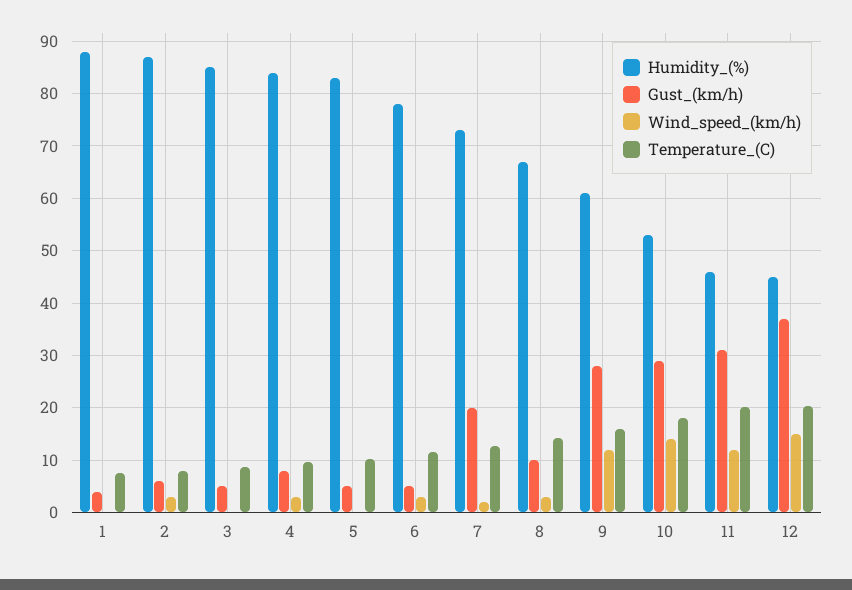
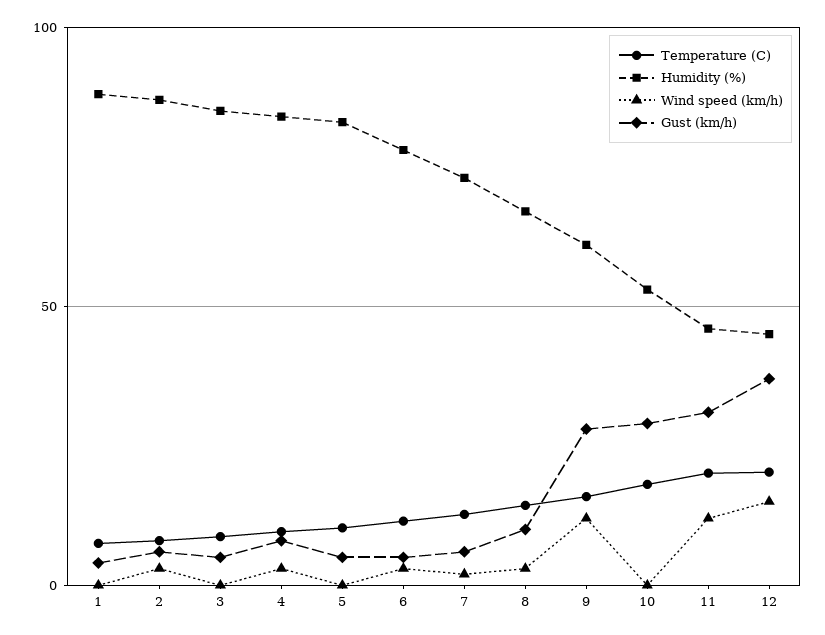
Gust_(km/h), 7: 20 -> 5
Wind_speed_(km/h), 10: 14 -> 0

